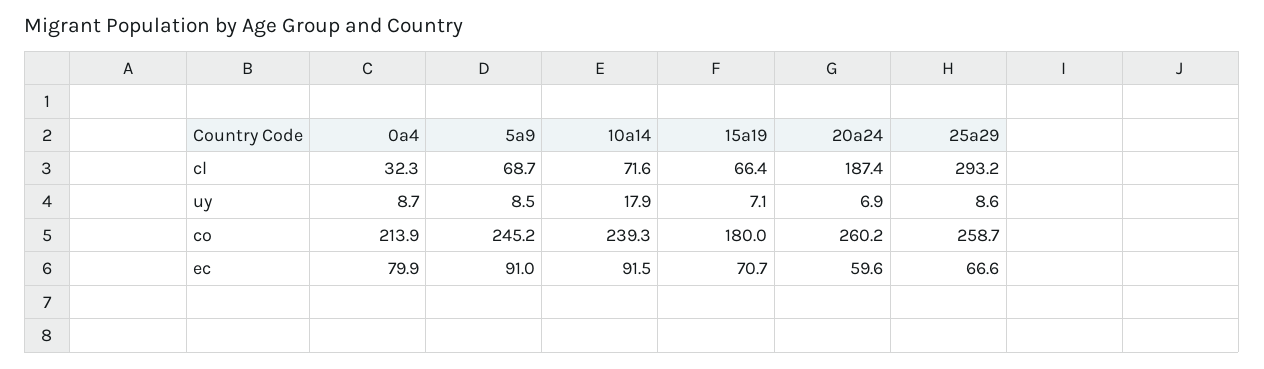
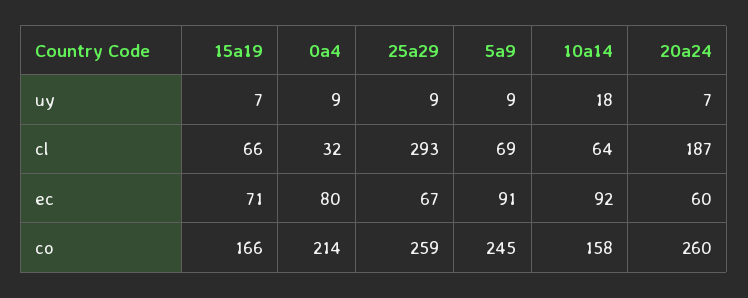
10a14, cl: 71.6 -> 64
10a14, co: 239.3 -> 158
15a19, co: 180 -> 166

